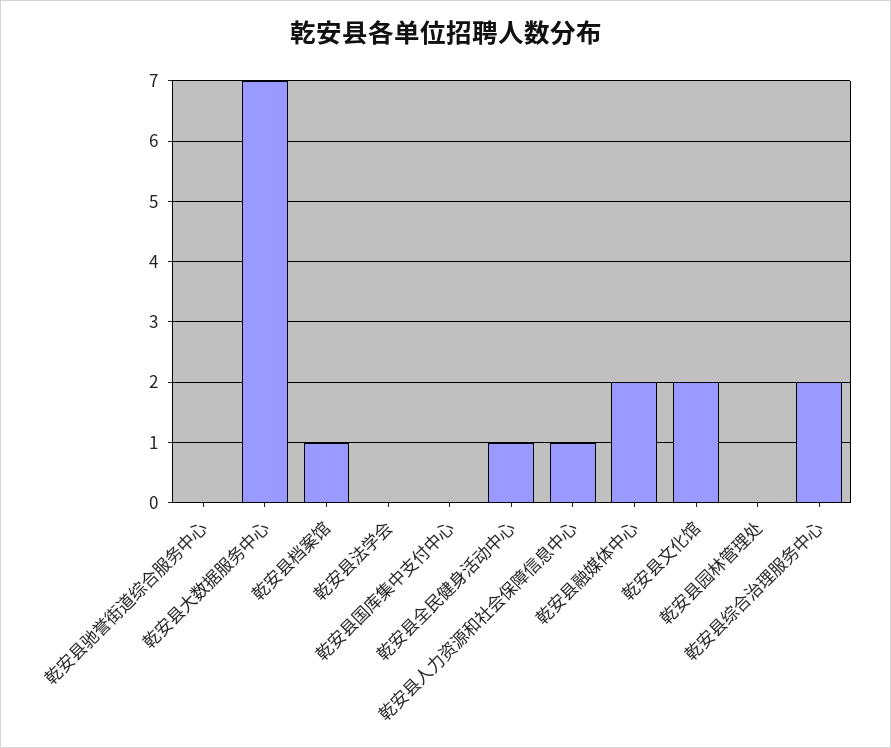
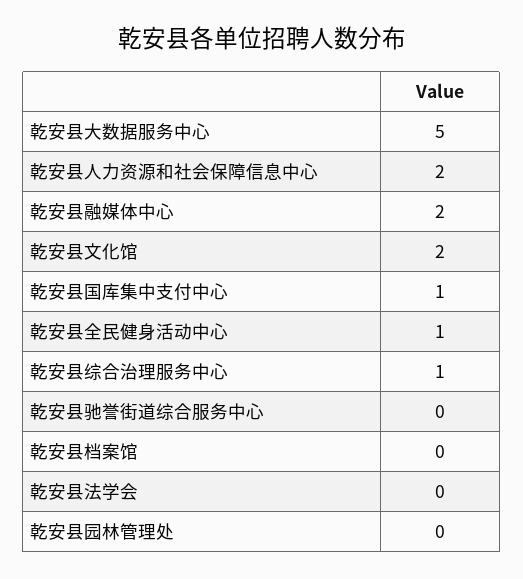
乾安县大数据服务中心: 7 -> 5
乾安县档案馆: 1 -> 0
乾安县国库集中支付中心: 0 -> 1
乾安县人力资源和社会保障信息中心: 1 -> 2
乾安县综合治理服务中心: 2 -> 1

